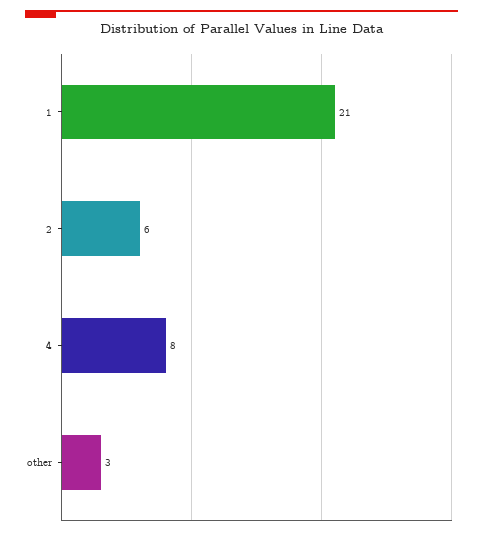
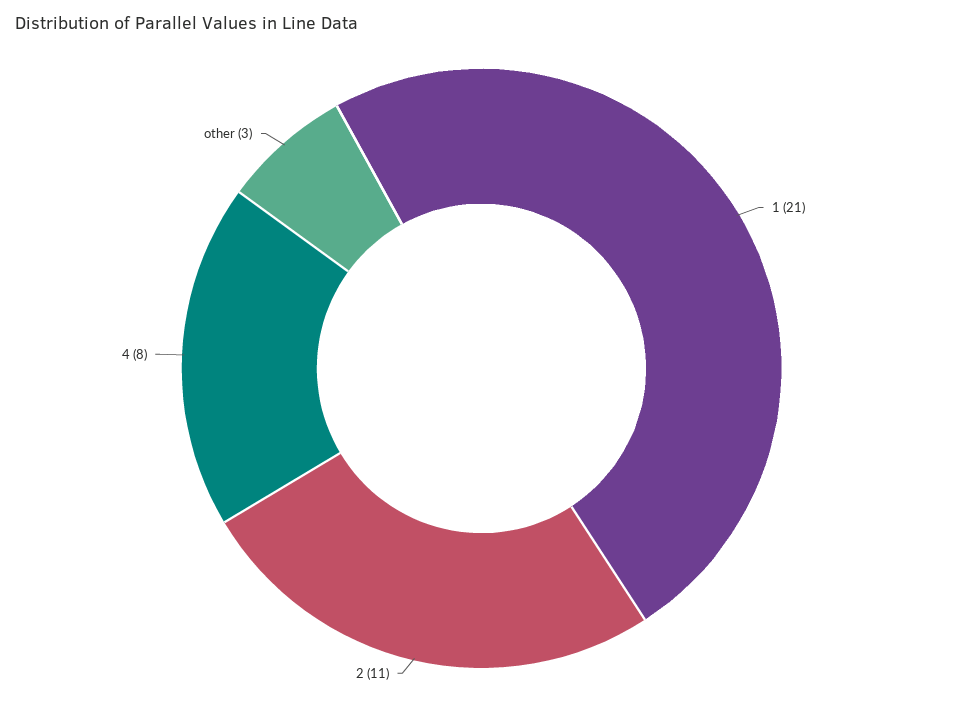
2: 6 -> 11

